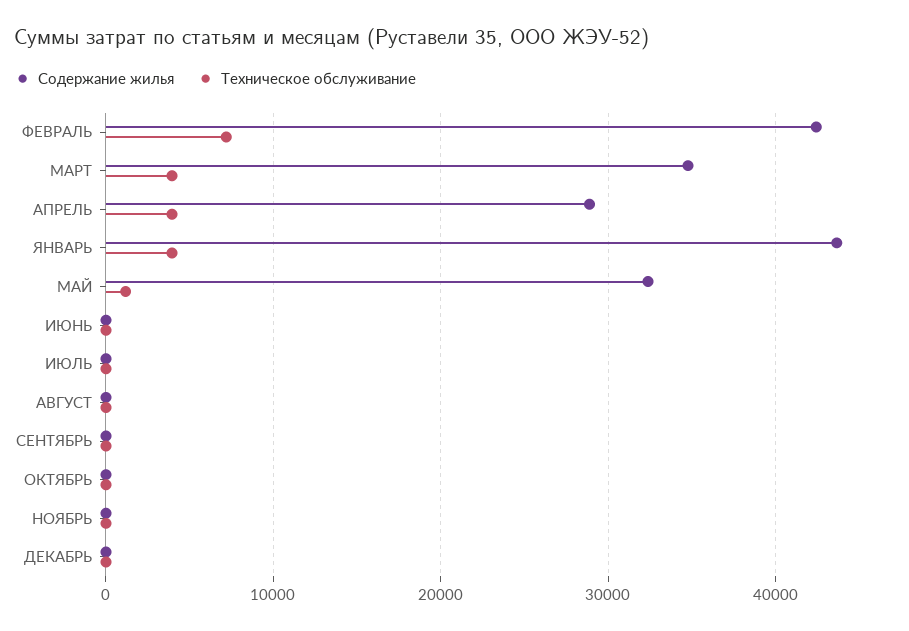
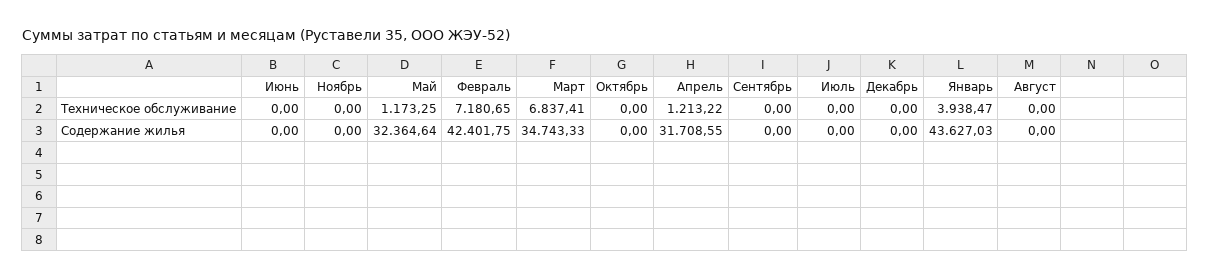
Техническое обслуживание, МАРТ: 4000 -> 6837.41
Содержание жилья, АПРЕЛЬ: 29000 -> 31708.55
Техническое обслуживание, АПРЕЛЬ: 4000 -> 1213.22

